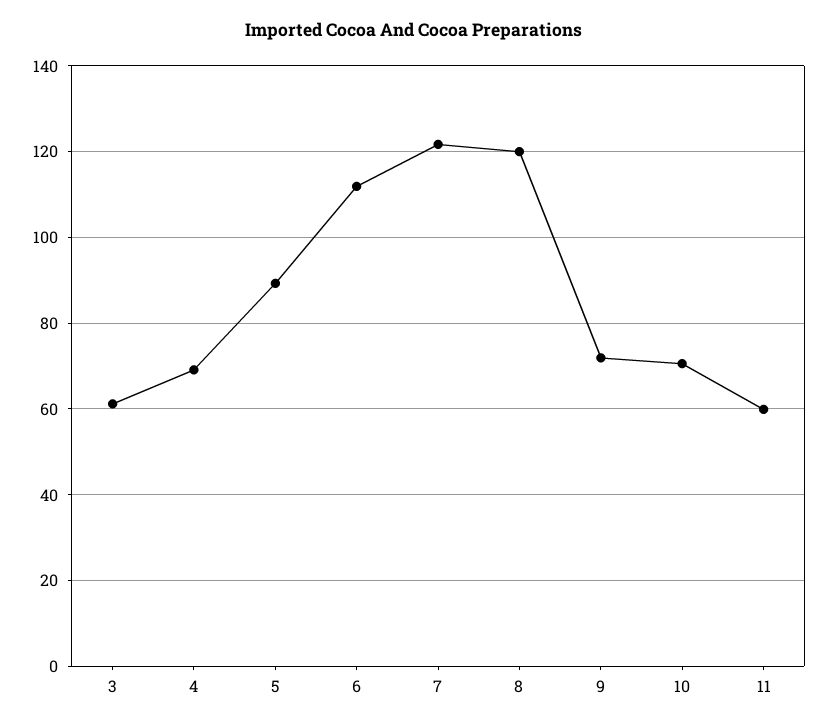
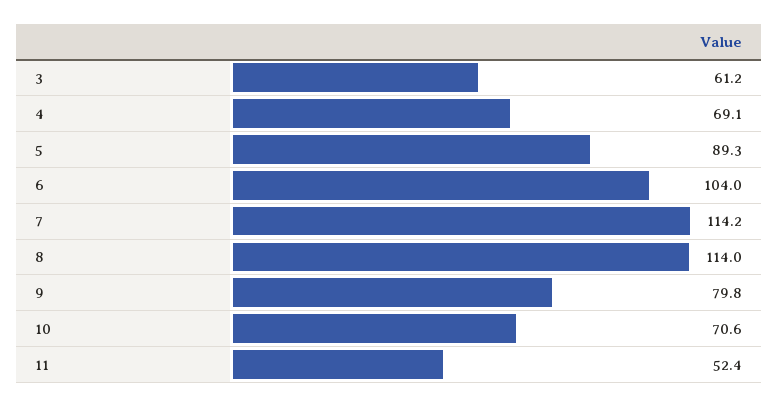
6: 112 -> 104
7: 122 -> 114.2
8: 120 -> 114
9: 72 -> 79.8
11: 60 -> 52.4

